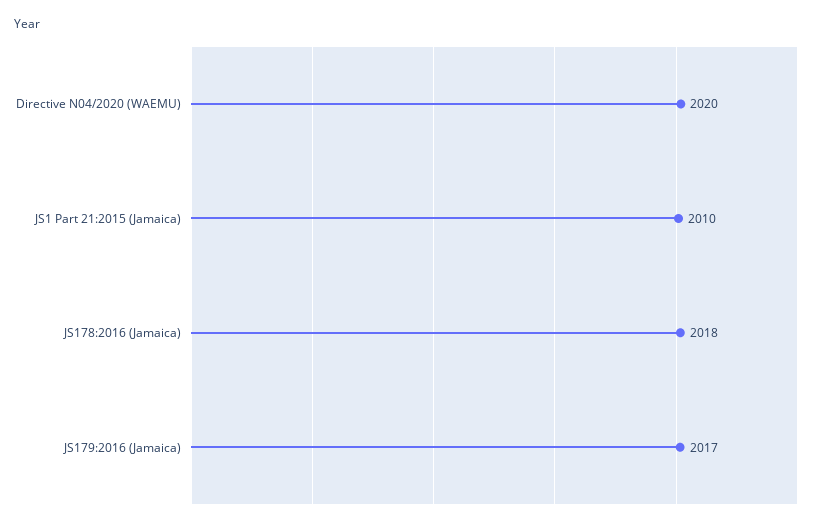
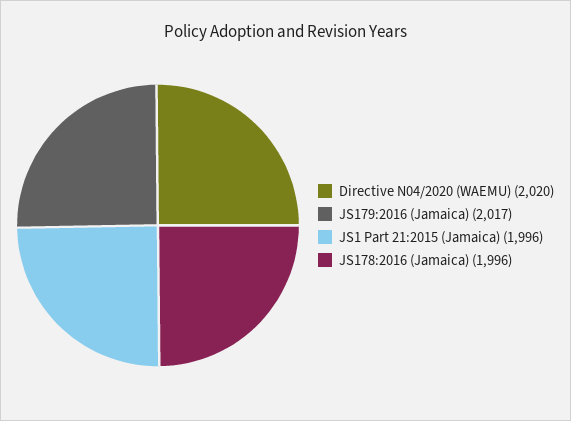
JS1 Part 21:2015 (Jamaica): 2010 -> 1996
JS178:2016 (Jamaica): 2018 -> 1996

